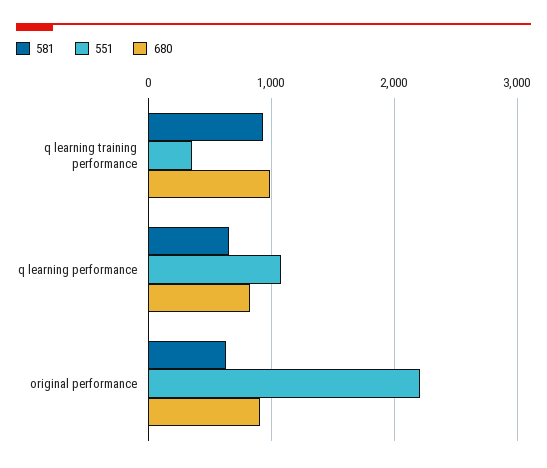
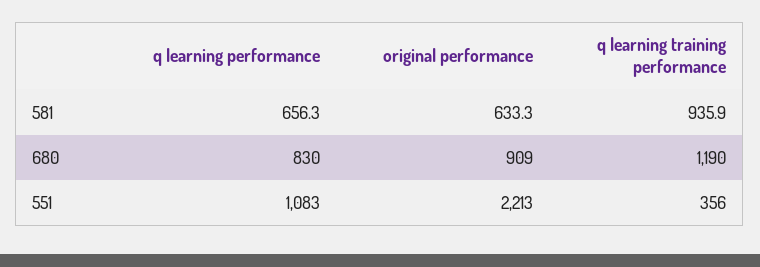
680, q learning training performance: 1000 -> 1190

